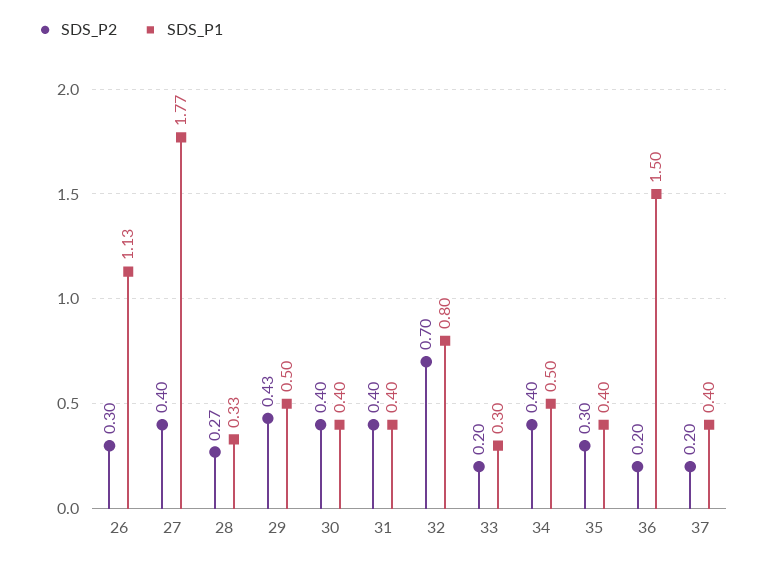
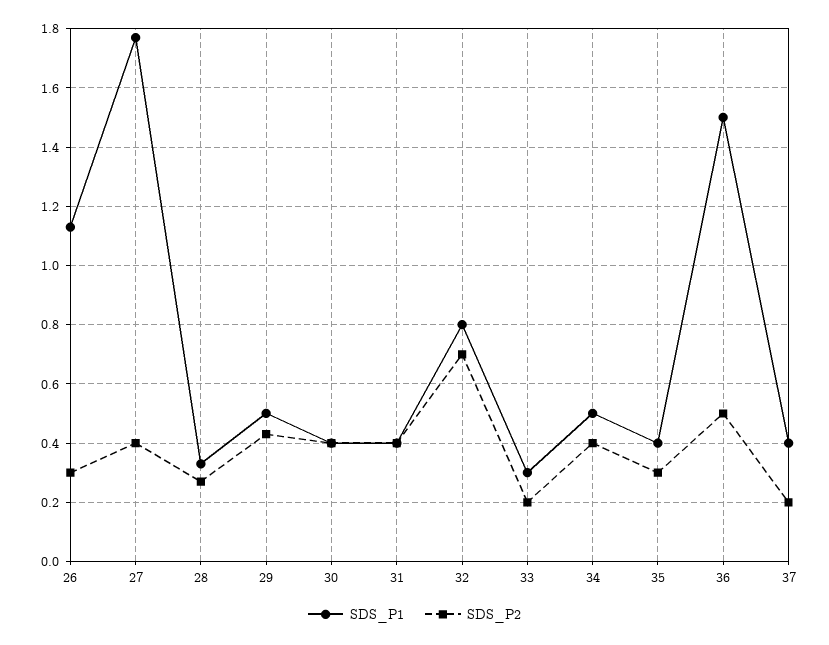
SDS_P2, 36: 0.2 -> 0.5

